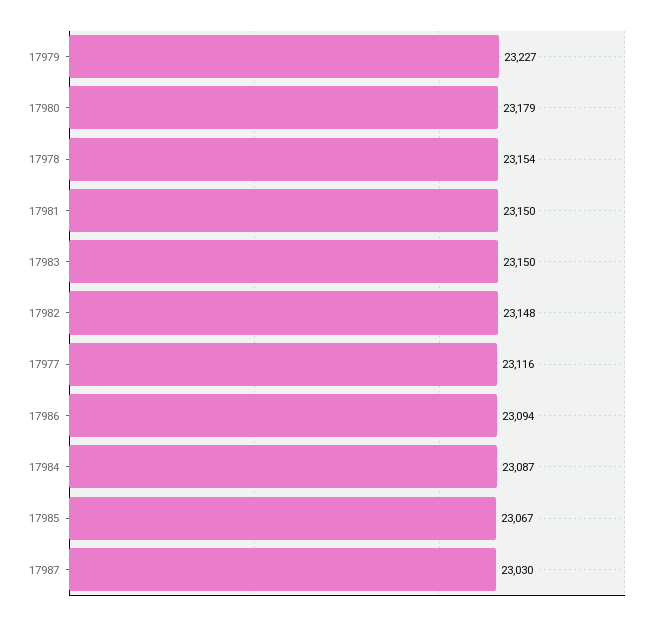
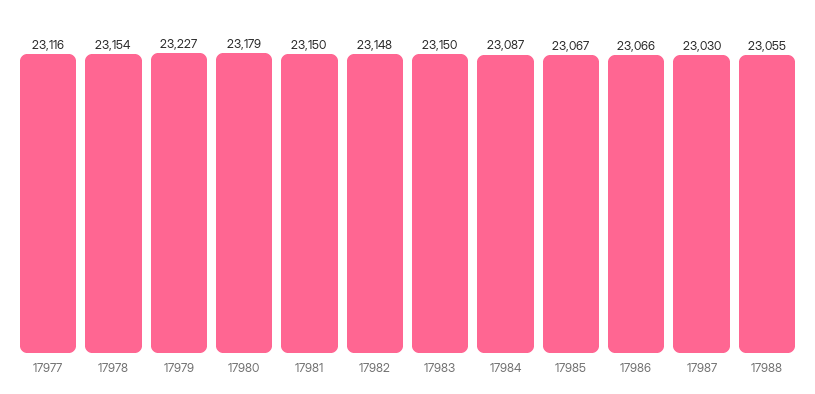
17986: 23094 -> 23066
17988: none -> 23055

